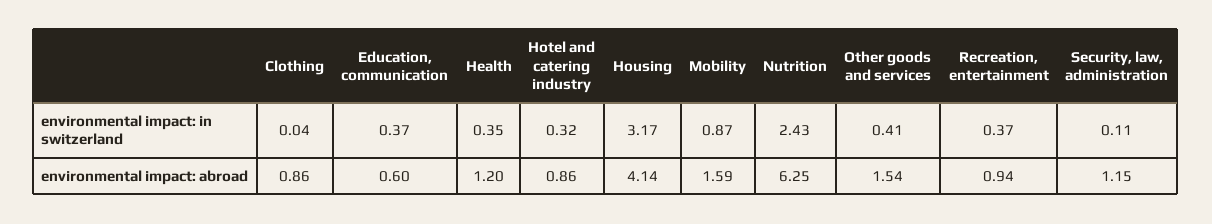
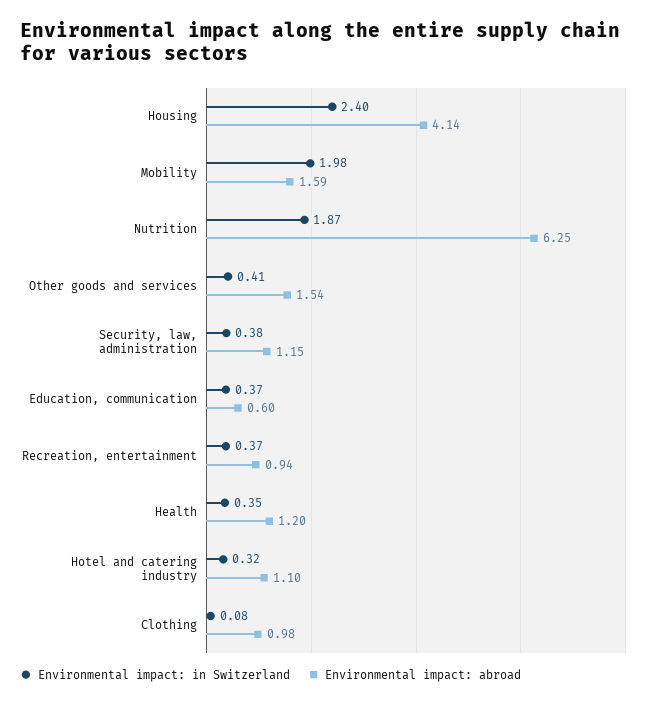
environmental impact: in switzerland, Clothing: 0.04 -> 0.08
environmental impact: in switzerland, Housing: 3.17 -> 2.4
environmental impact: in switzerland, Mobility: 0.87 -> 1.98
environmental impact: in switzerland, Nutrition: 2.43 -> 1.87
environmental impact: in switzerland, Security, law, administration: 0.11 -> 0.38
environmental impact: abroad, Clothing: 0.86 -> 0.98
environmental impact: abroad, Hotel and catering industry: 0.86 -> 1.1

